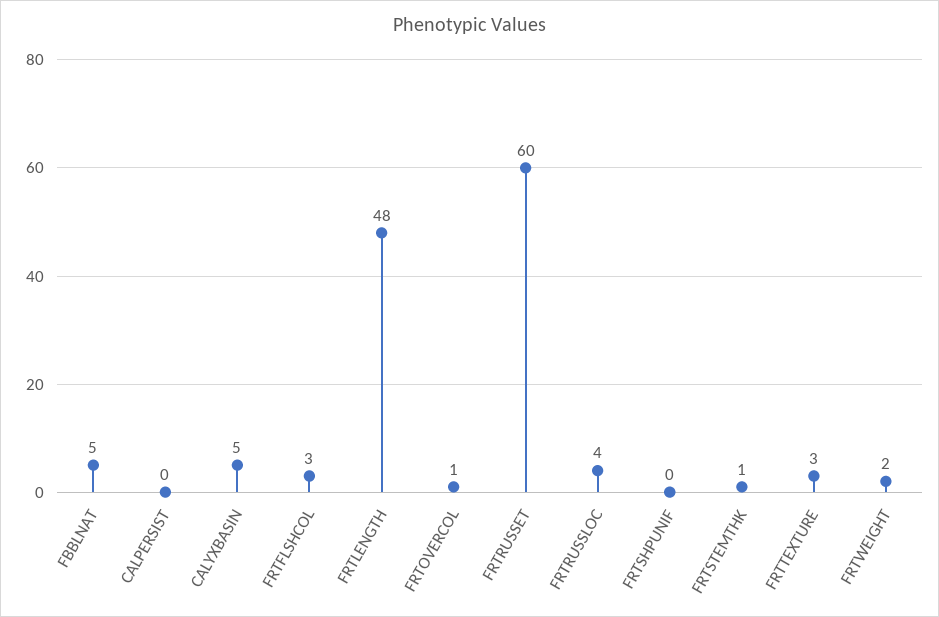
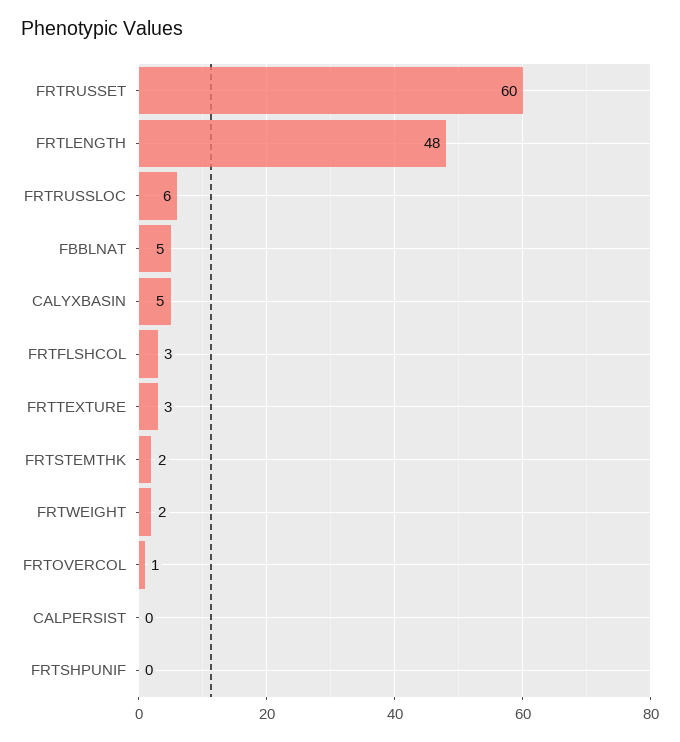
FRTRUSSLOC: 4 -> 6
FRTSTEMTHK: 1 -> 2

